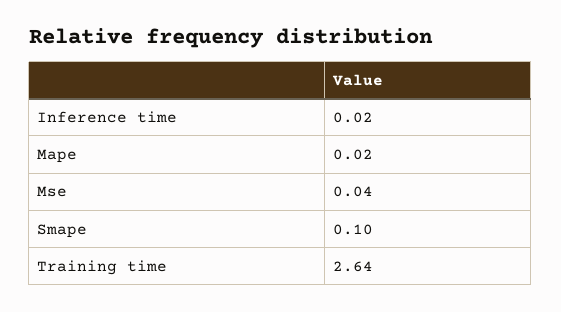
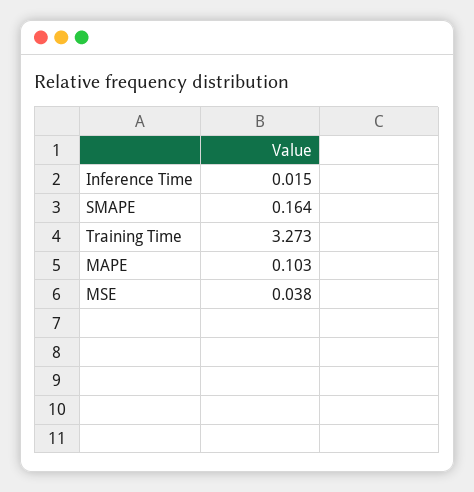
Mape: 0.02 -> 0.103
Smape: 0.1 -> 0.164
Training time: 2.64 -> 3.273

